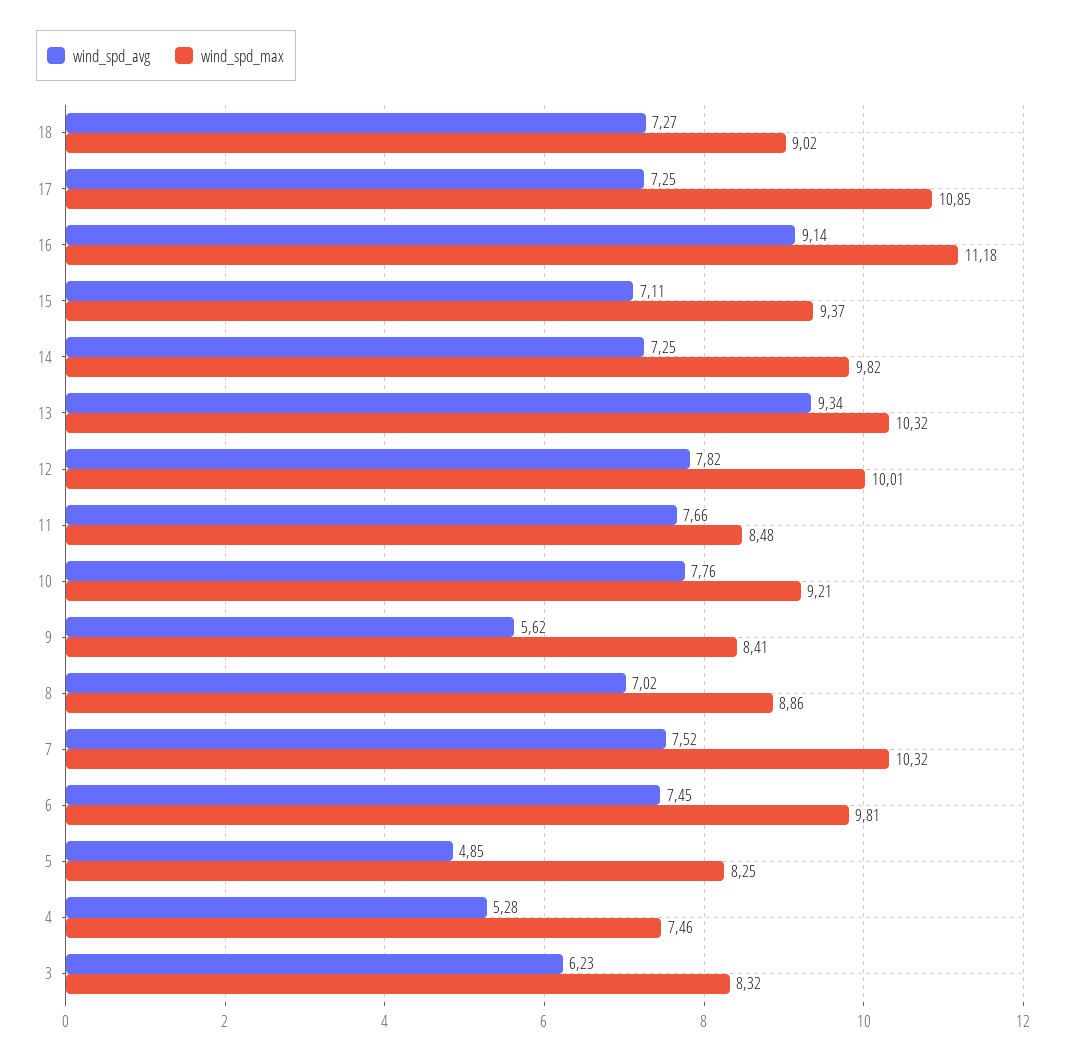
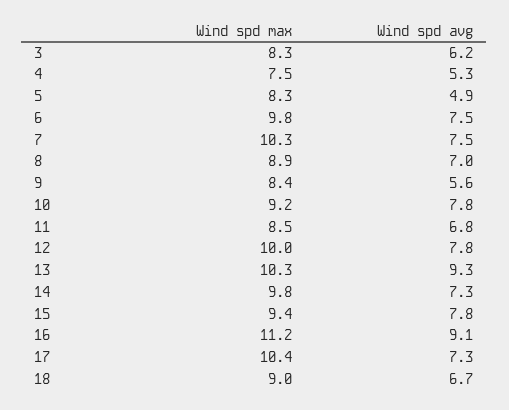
wind_spd_avg, 18: 7.27 -> 6.7
wind_spd_max, 17: 10.85 -> 10.4
wind_spd_avg, 15: 7.11 -> 7.8
wind_spd_avg, 11: 7.66 -> 6.8

